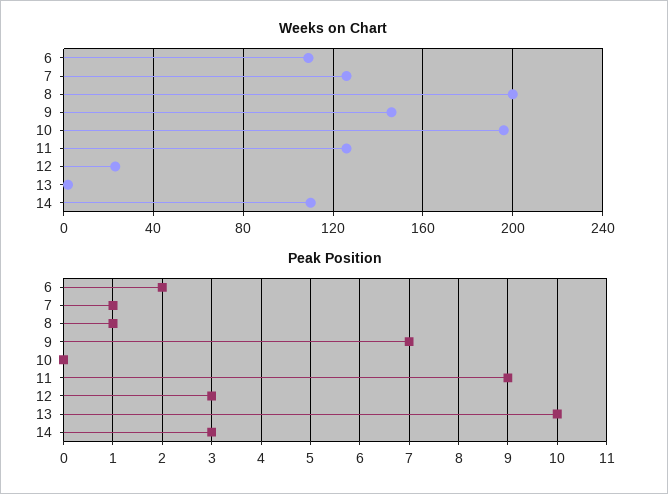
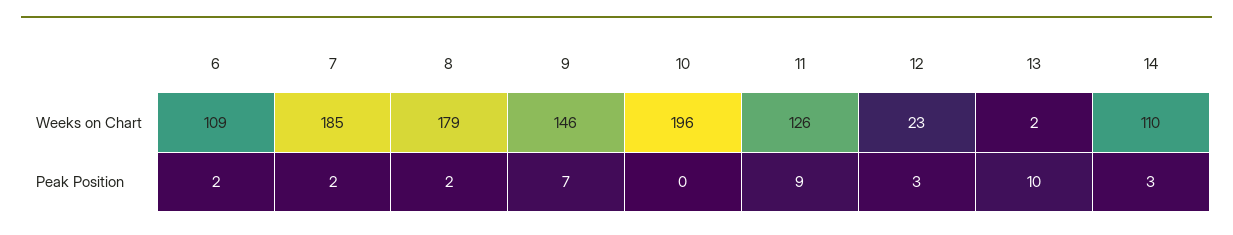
Weeks on Chart, 7: 125 -> 185
Weeks on Chart, 8: 200 -> 179
Peak Position, 7: 1 -> 2
Peak Position, 8: 1 -> 2

